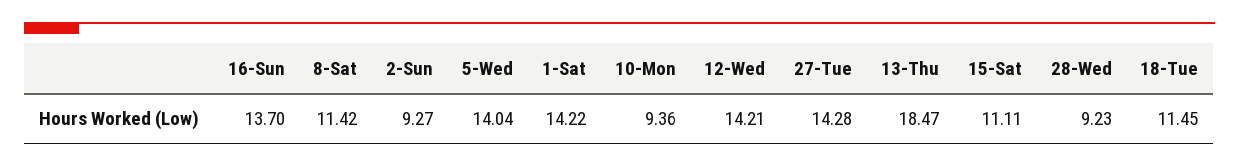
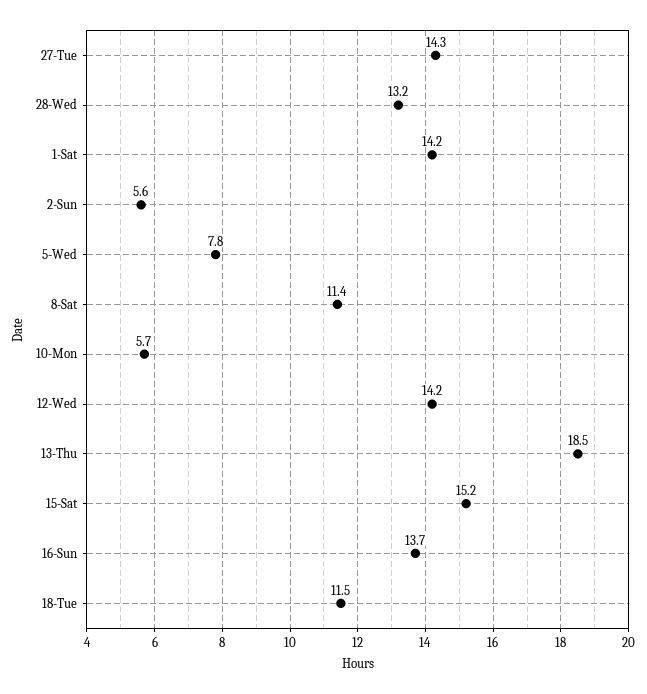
2-Sun: 9.27 -> 5.6
5-Wed: 14.04 -> 7.8
10-Mon: 9.36 -> 5.7
15-Sat: 11.11 -> 15.2
28-Wed: 9.23 -> 13.2

